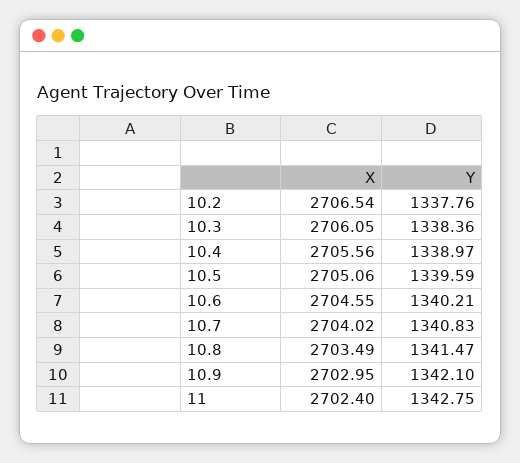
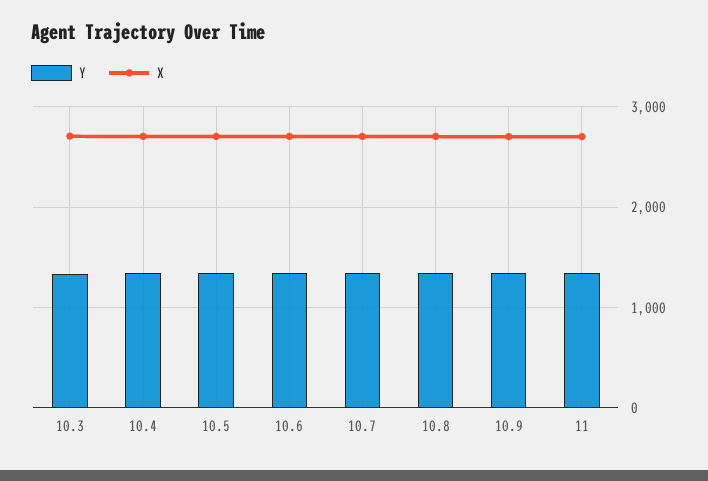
X, 10.2: 2706.54 -> none
Y, 10.2: 1337.76 -> none

